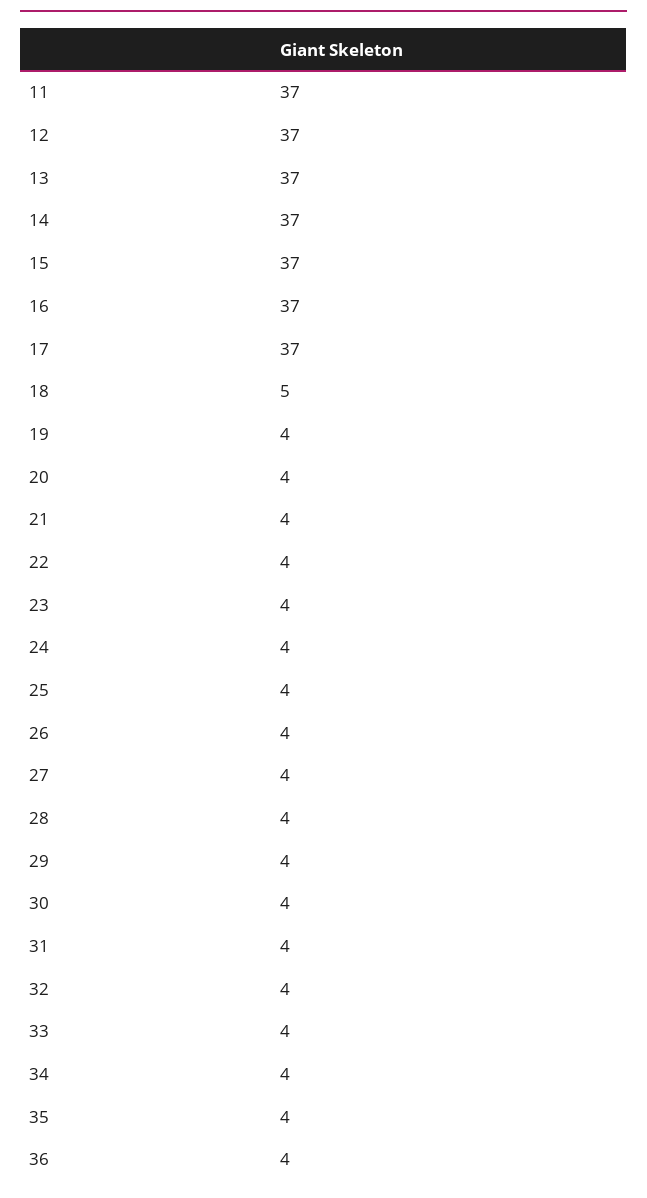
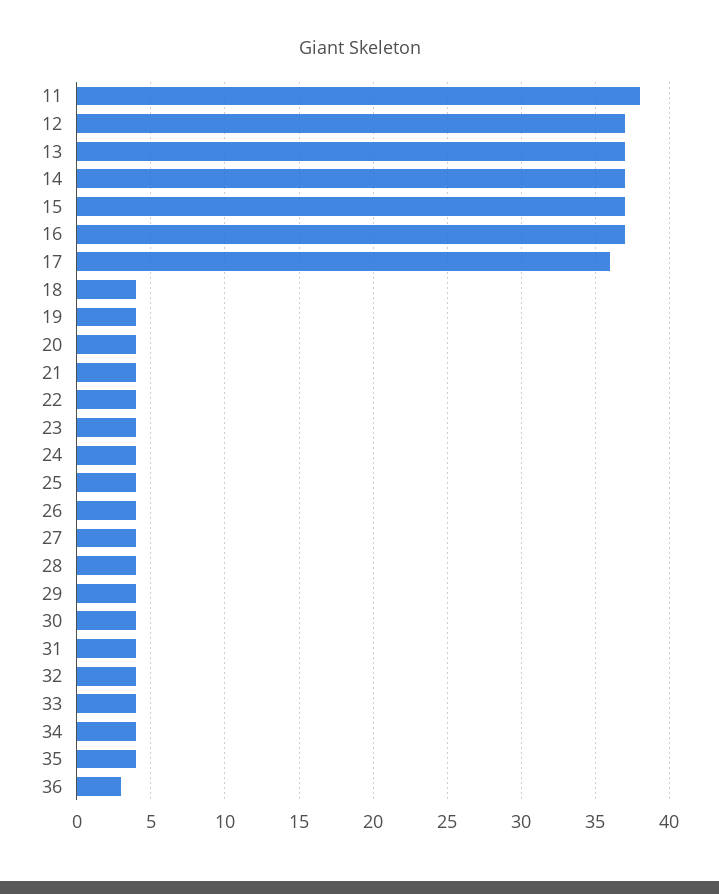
11: 37 -> 38
17: 37 -> 36
18: 5 -> 4
36: 4 -> 3

